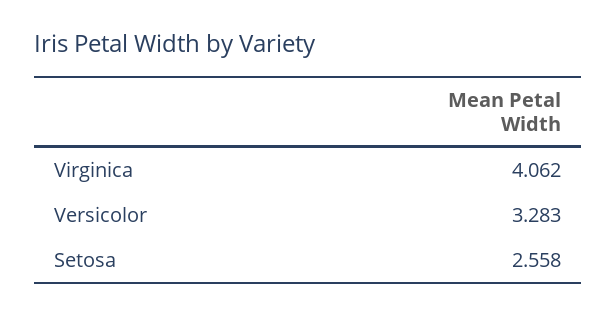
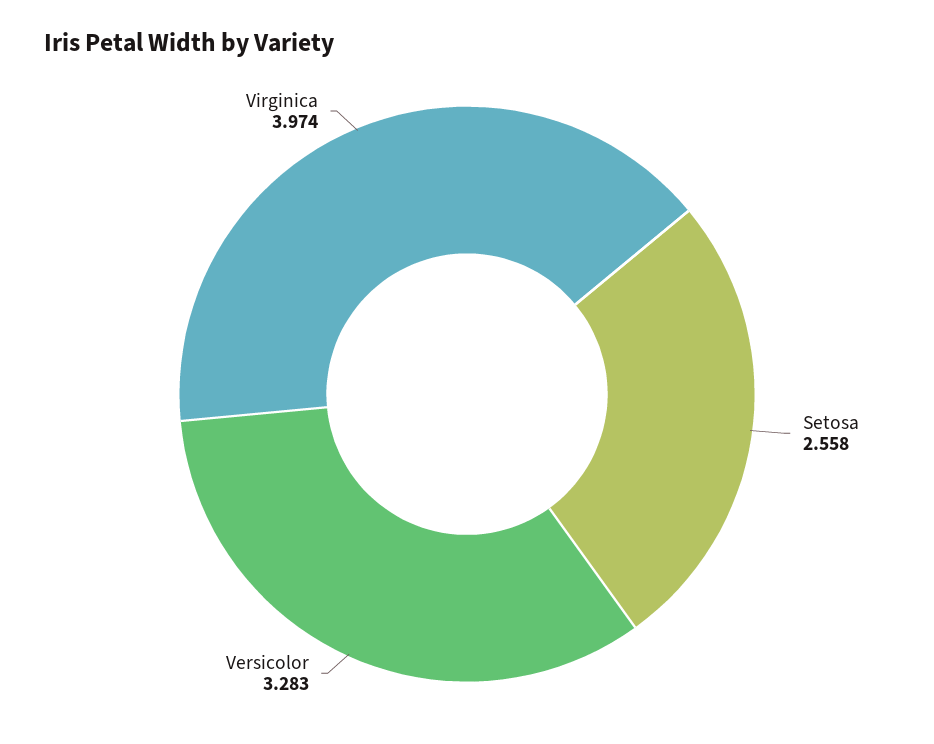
Virginica: 4.062 -> 3.974

